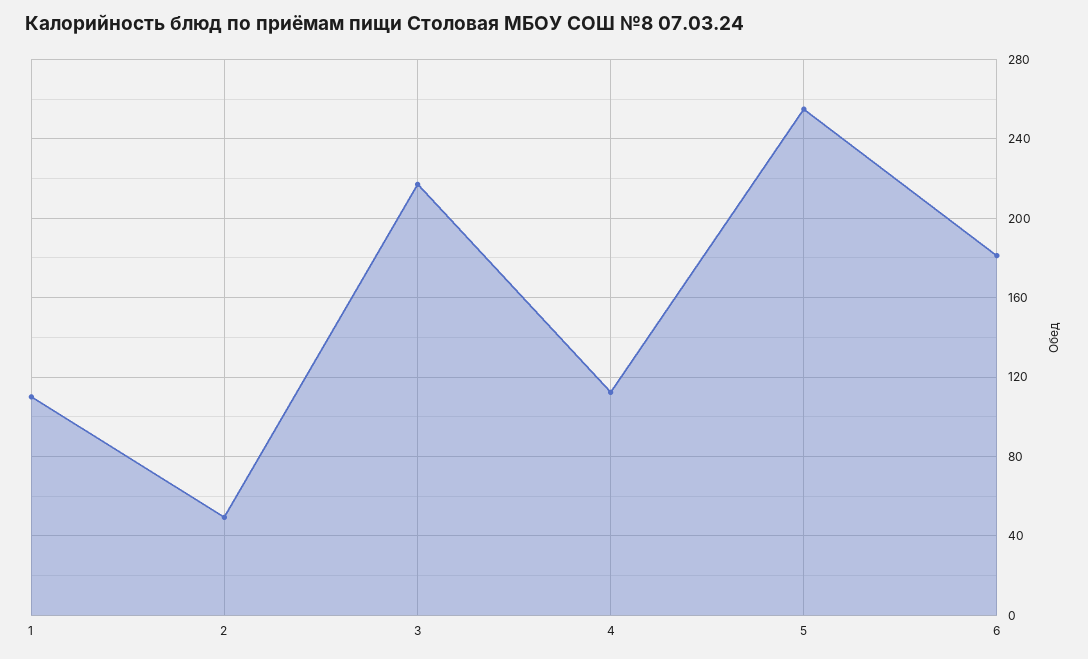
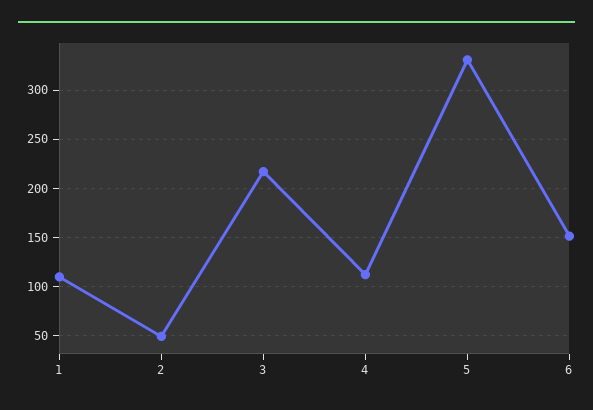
5: 255 -> 330
6: 180 -> 150

